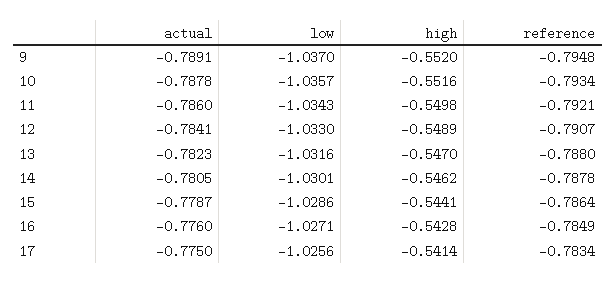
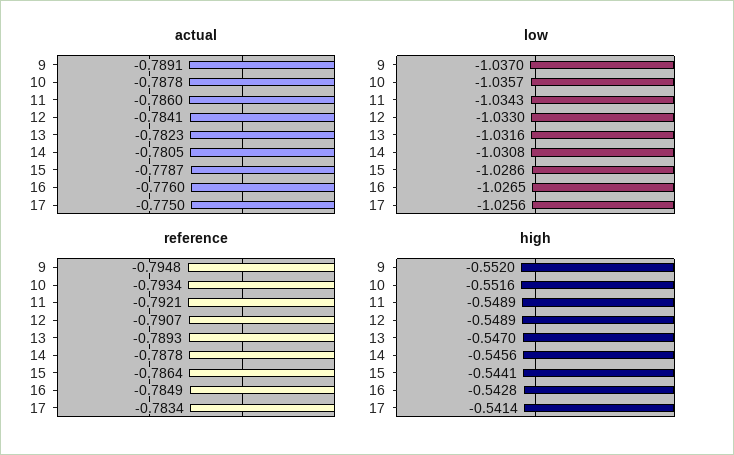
high, 11: -0.5498 -> -0.5489
reference, 13: -0.788 -> -0.7893
low, 14: -1.0301 -> -1.0308
high, 14: -0.5462 -> -0.5456
low, 16: -1.0271 -> -1.0265

